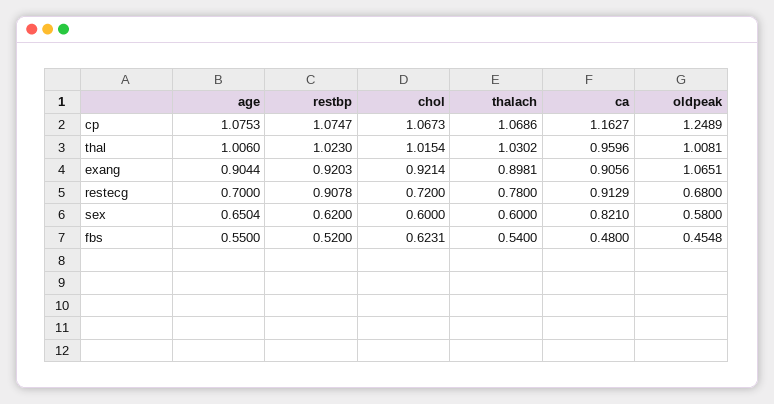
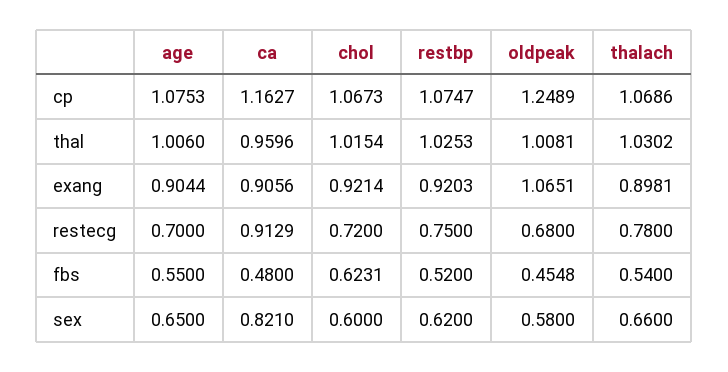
restbp, thal: 1.023 -> 1.0253
restbp, restecg: 0.9078 -> 0.75
age, sex: 0.6504 -> 0.65
thalach, sex: 0.6 -> 0.66

